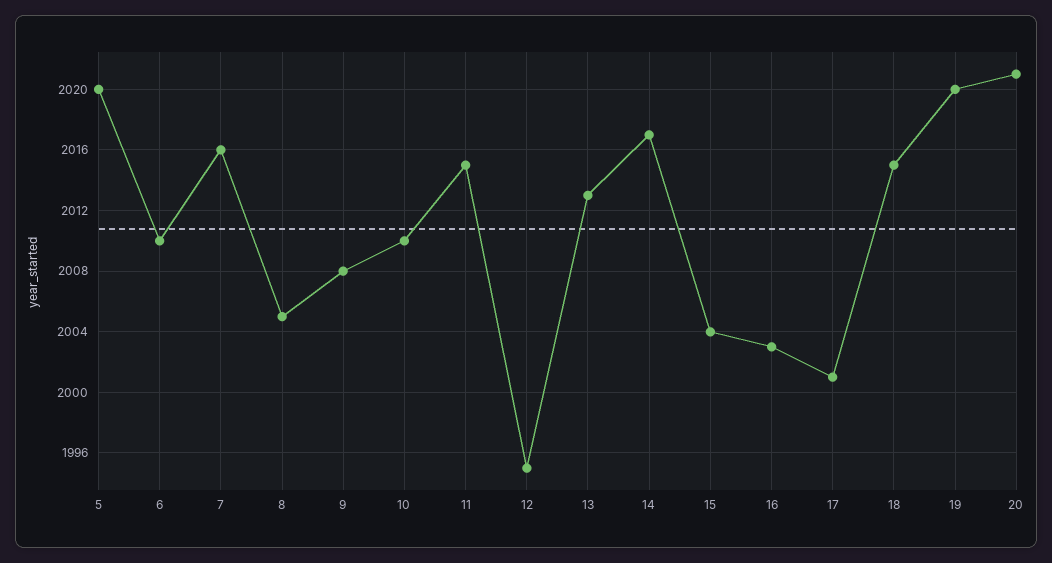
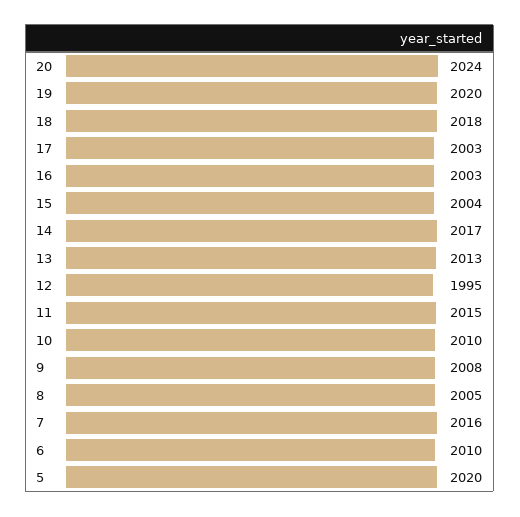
17: 2001 -> 2003
18: 2015 -> 2018
20: 2021 -> 2024

